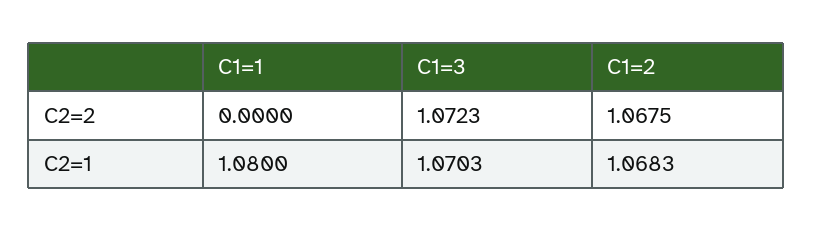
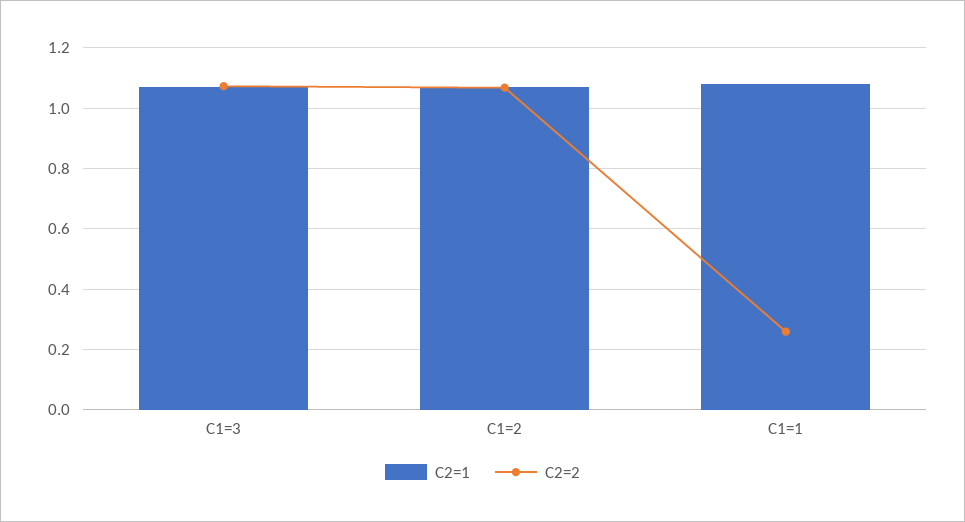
C2=2, C1=1: 0 -> 0.26

